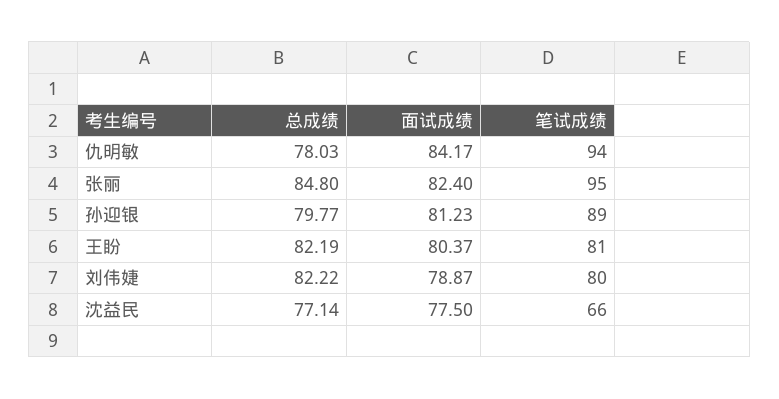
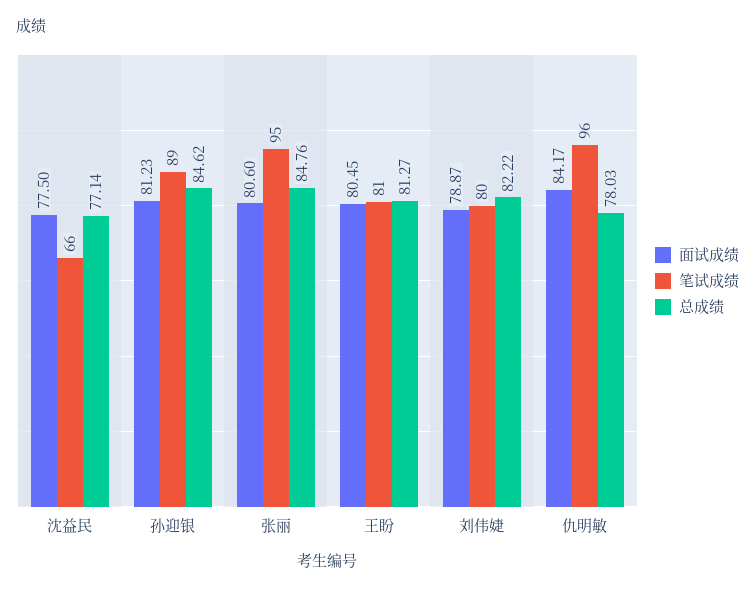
笔试成绩, 仇明敏: 94 -> 96
总成绩, 张丽: 84.8 -> 84.76
面试成绩, 张丽: 82.4 -> 80.6
总成绩, 孙迎银: 79.77 -> 84.62
总成绩, 王盼: 82.19 -> 81.27
面试成绩, 王盼: 80.37 -> 80.45

